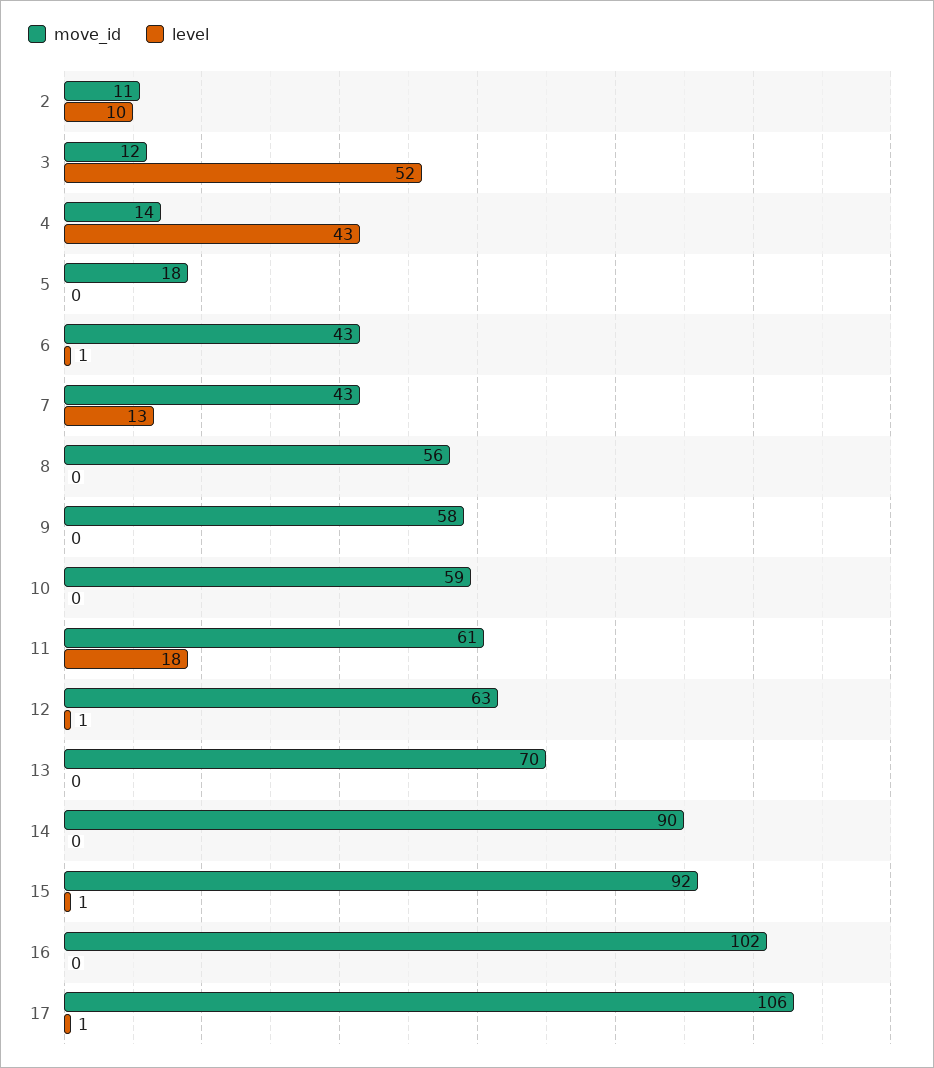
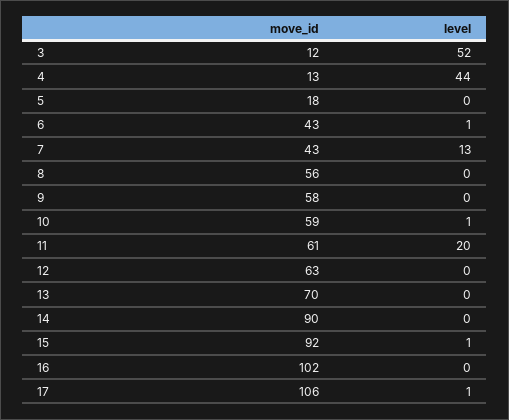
move_id, 2: 11 -> none
level, 2: 10 -> none
move_id, 4: 14 -> 13
level, 4: 43 -> 44
level, 10: 0 -> 1
level, 11: 18 -> 20
level, 12: 1 -> 0

